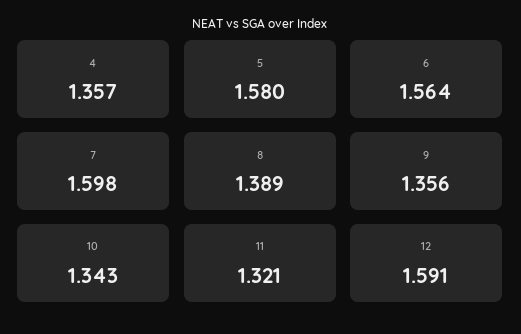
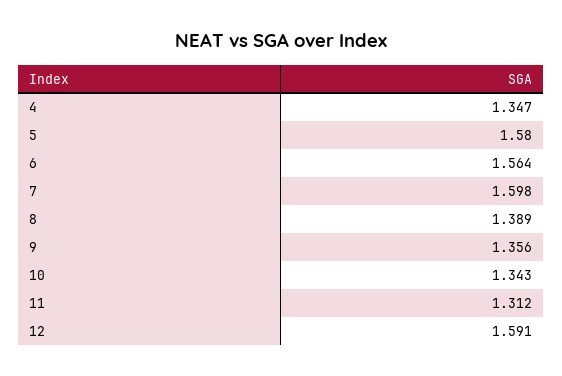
4: 1.357 -> 1.347
11: 1.321 -> 1.312

